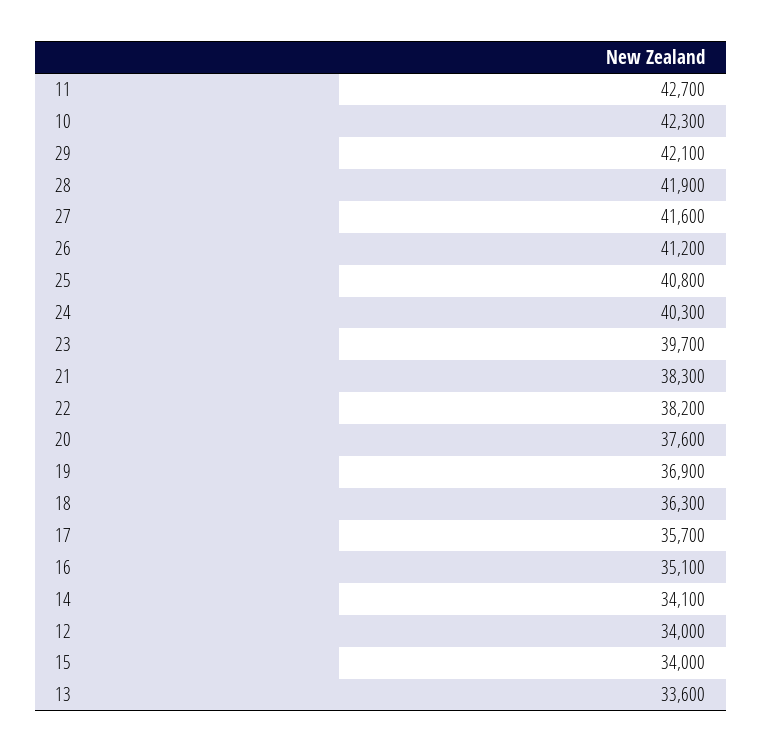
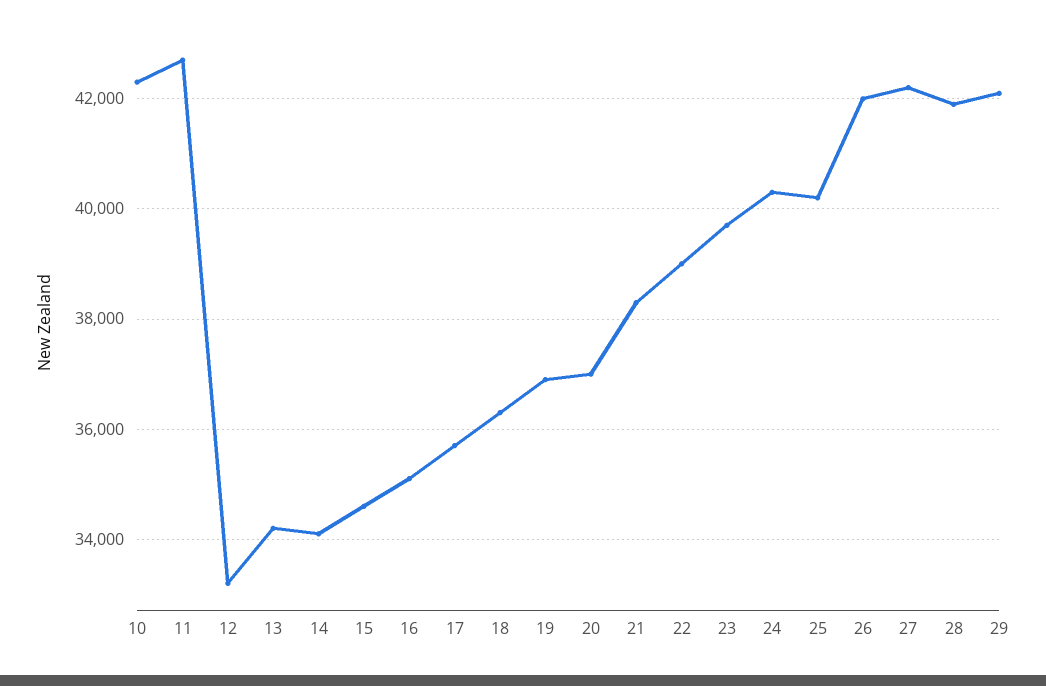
27: 41600 -> 42200
26: 41200 -> 42000
25: 40800 -> 40200
22: 38200 -> 39000
20: 37600 -> 37000
12: 34000 -> 33200
15: 34000 -> 34600
13: 33600 -> 34200

